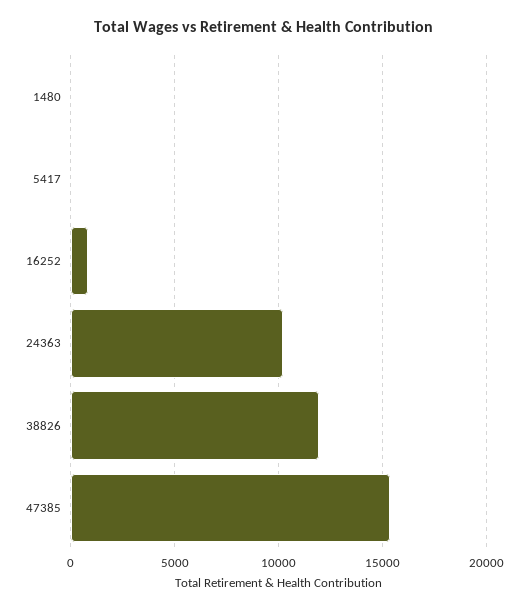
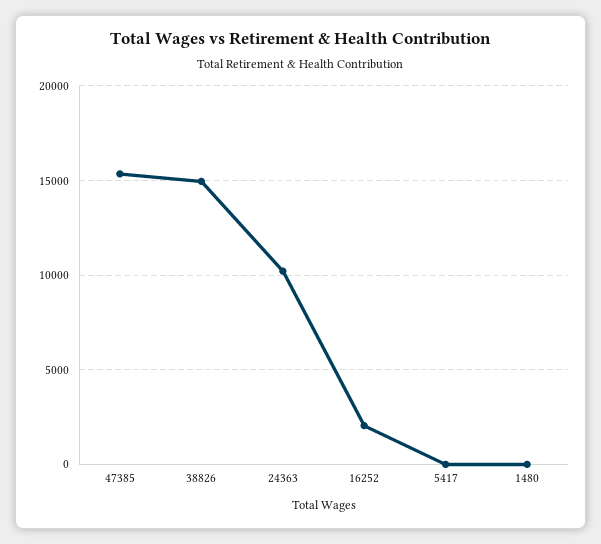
16252: 1000 -> 2000
38826: 12000 -> 15000

